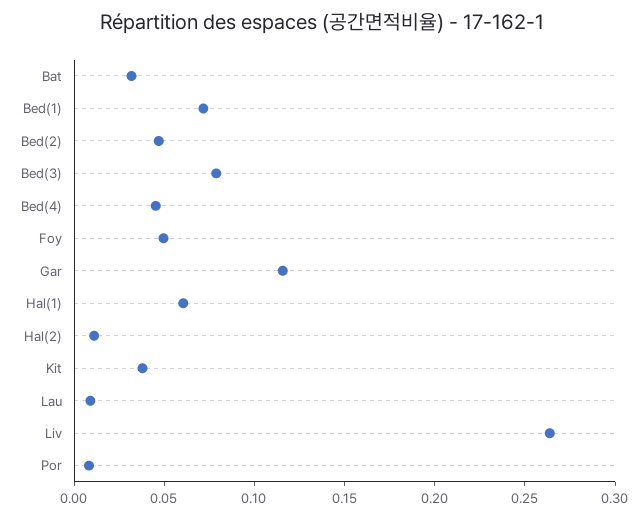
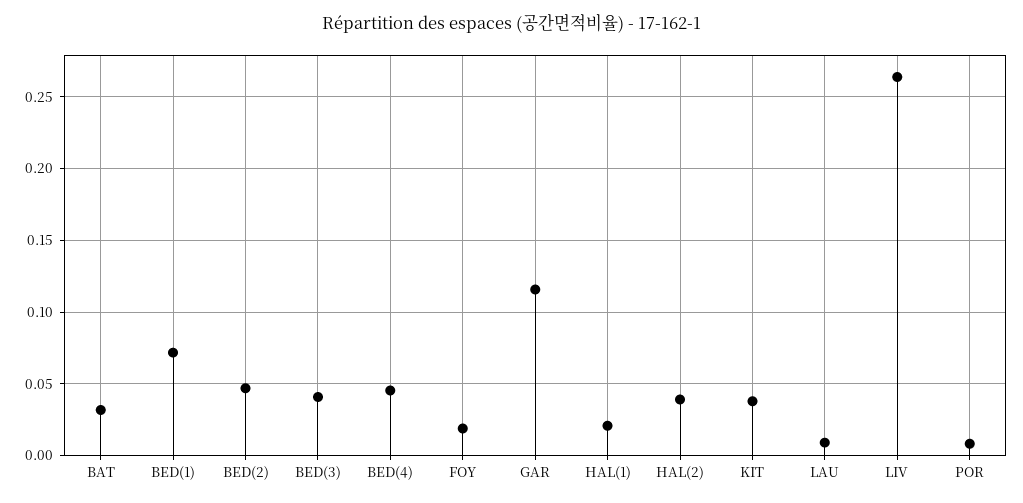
Bed(3): 0.08 -> 0.04
Foy: 0.05 -> 0.02
Hal(1): 0.06 -> 0.02
Hal(2): 0.01 -> 0.04

